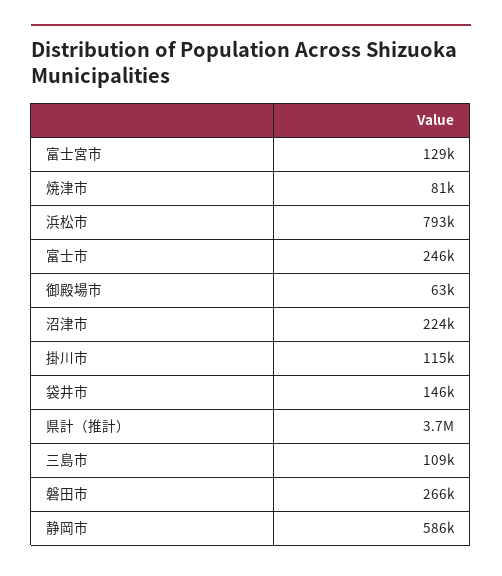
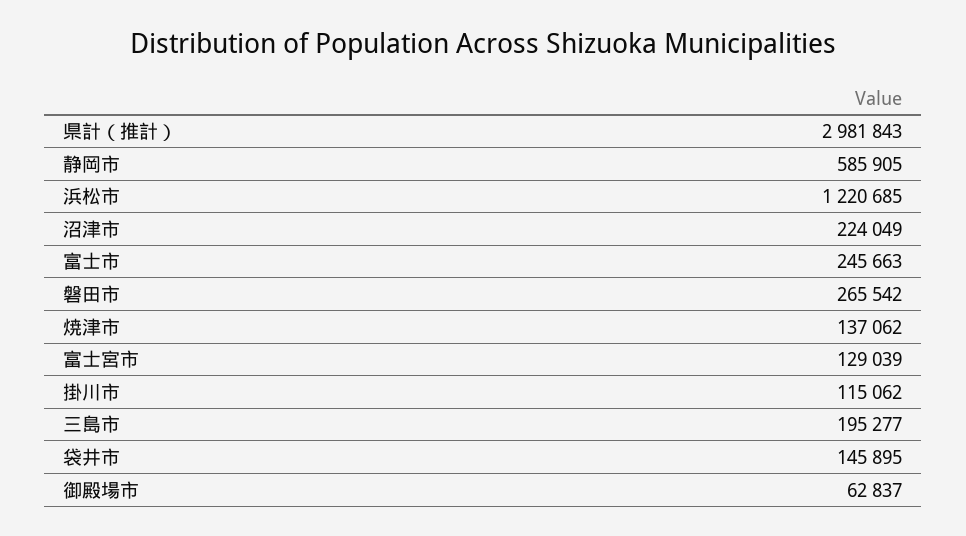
焼津市: 81000 -> 137062
浜松市: 793000 -> 1220685
県計（推計）: 3700000 -> 2981843
三島市: 109000 -> 195277

